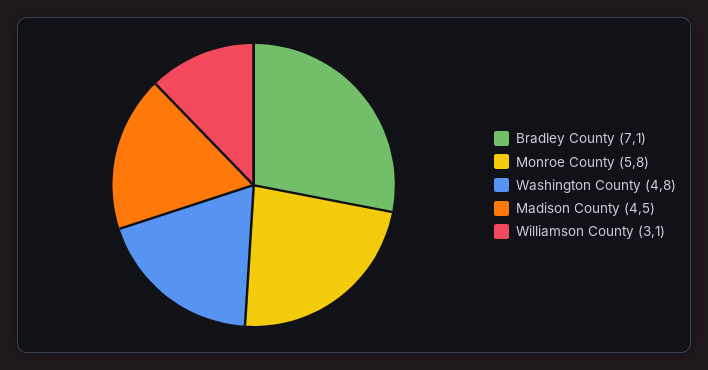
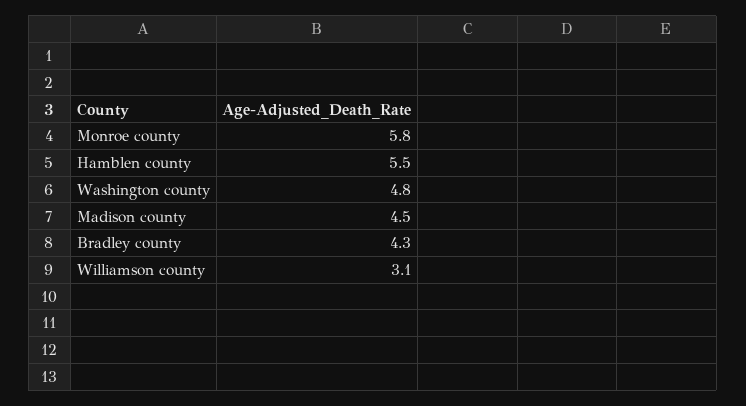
Bradley County: 7.1 -> 4.3
Hamblen county: none -> 5.5

